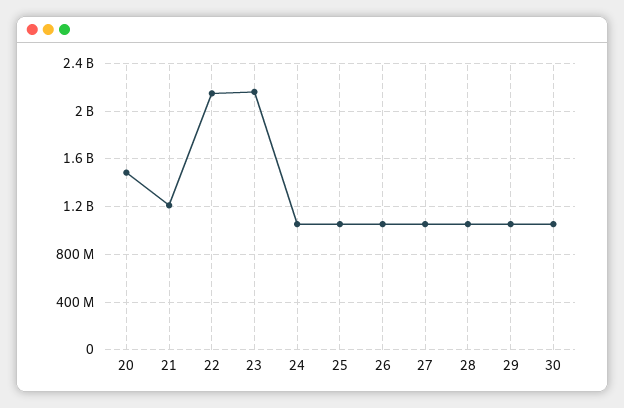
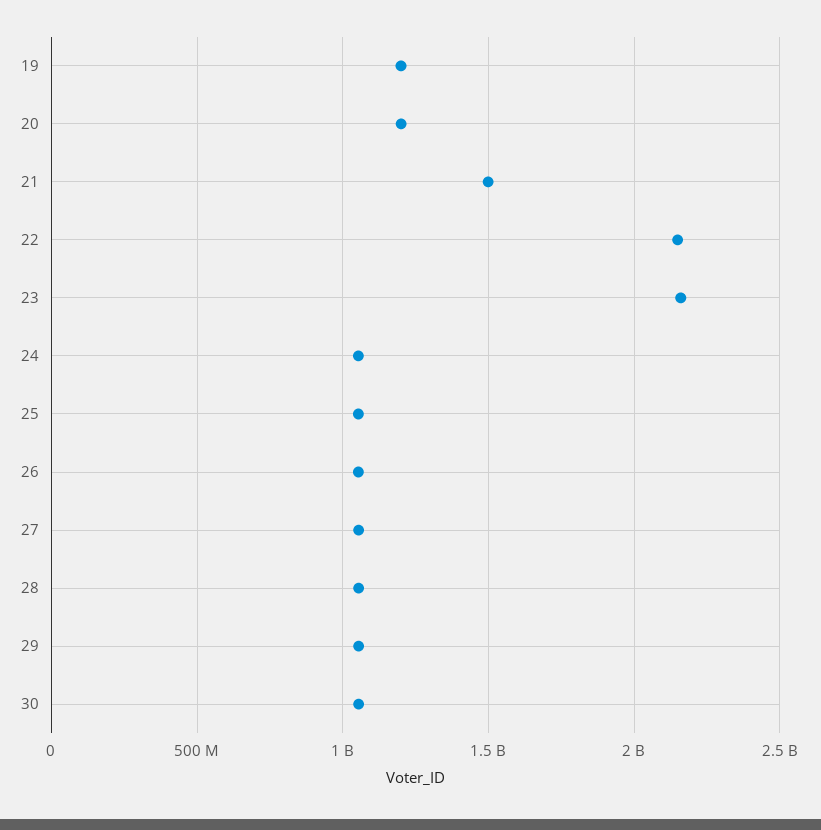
20: 1500000000 -> 1200000000
21: 1200000000 -> 1500000000
19: none -> 1200000000

